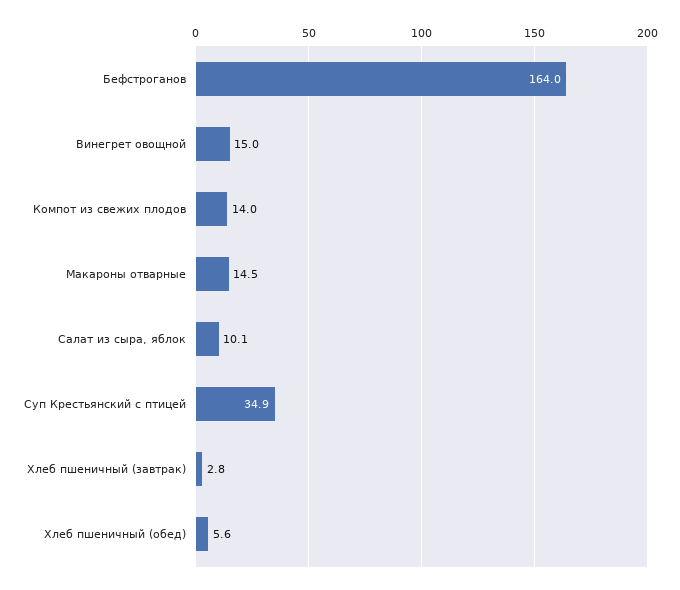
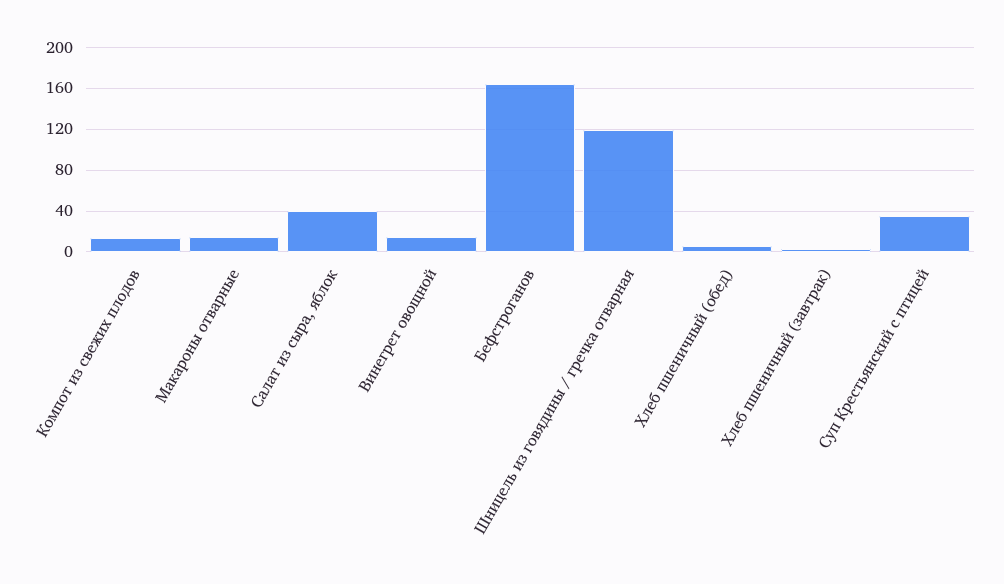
Салат из сыра, яблок: 10.1 -> 40
Шницель из говядины / гречка отварная: none -> 120

